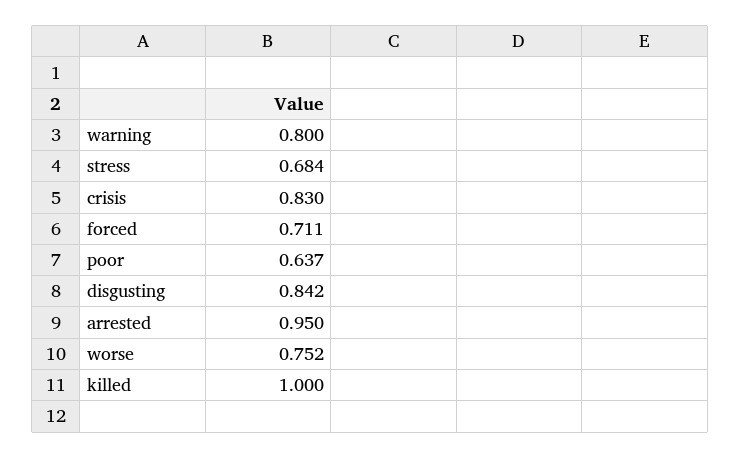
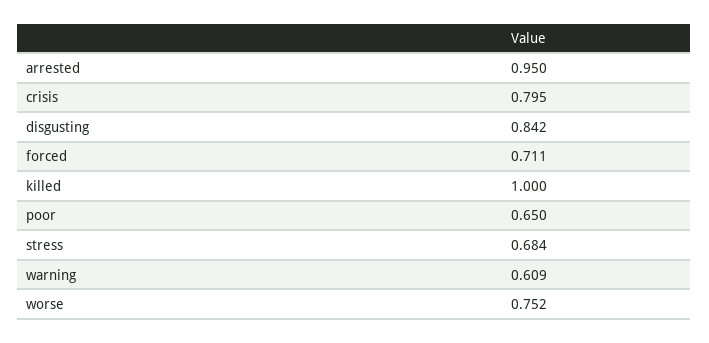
warning: 0.8 -> 0.609
crisis: 0.83 -> 0.795
poor: 0.637 -> 0.65

